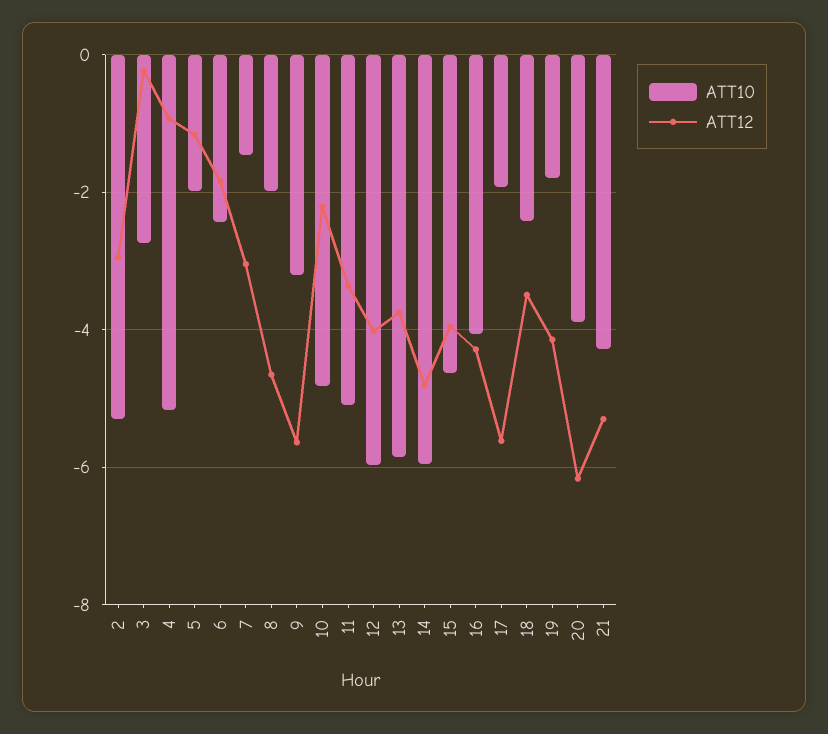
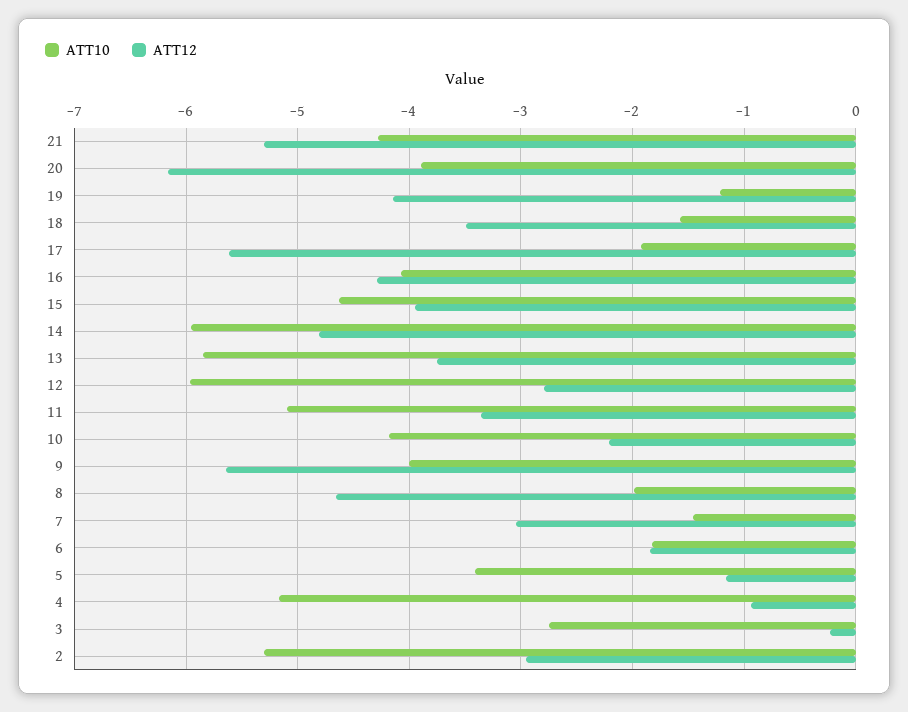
ATT10, 5: -2 -> -3.4
ATT10, 6: -2.4 -> -1.8
ATT10, 9: -3.2 -> -4
ATT10, 10: -4.8 -> -4.2
ATT12, 12: -4 -> -2.8
ATT10, 18: -2.4 -> -1.6
ATT10, 19: -1.8 -> -1.2

